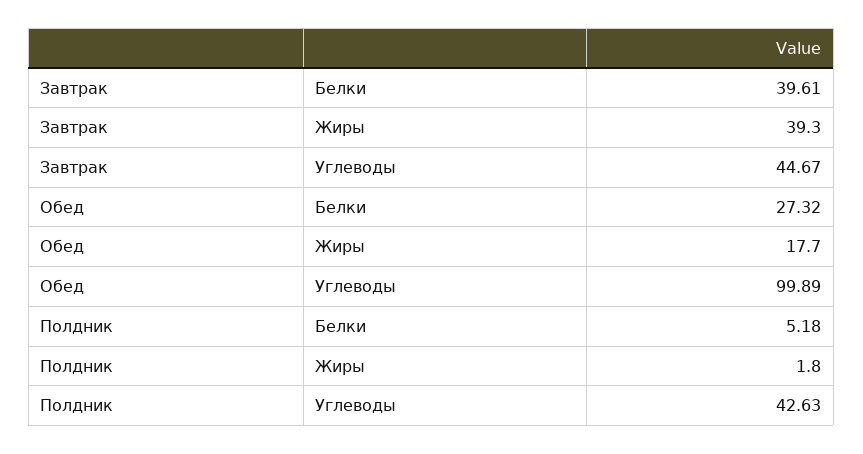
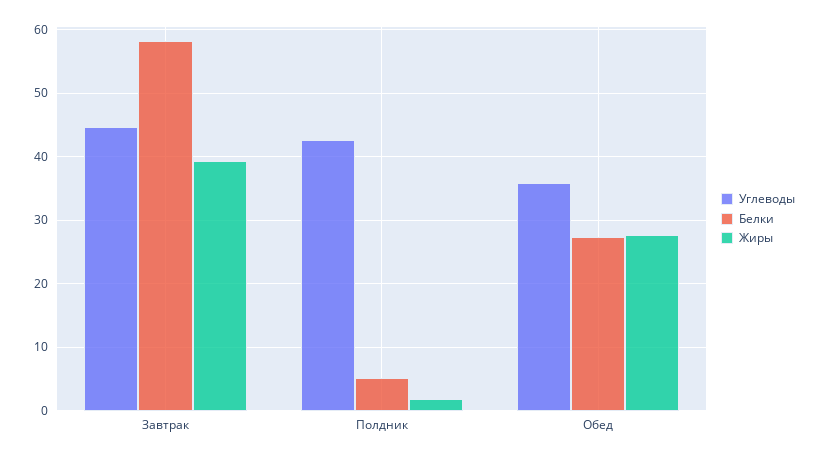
Белки, Завтрак: 39.61 -> 58
Жиры, Обед: 17.7 -> 28
Углеводы, Обед: 99.89 -> 36

